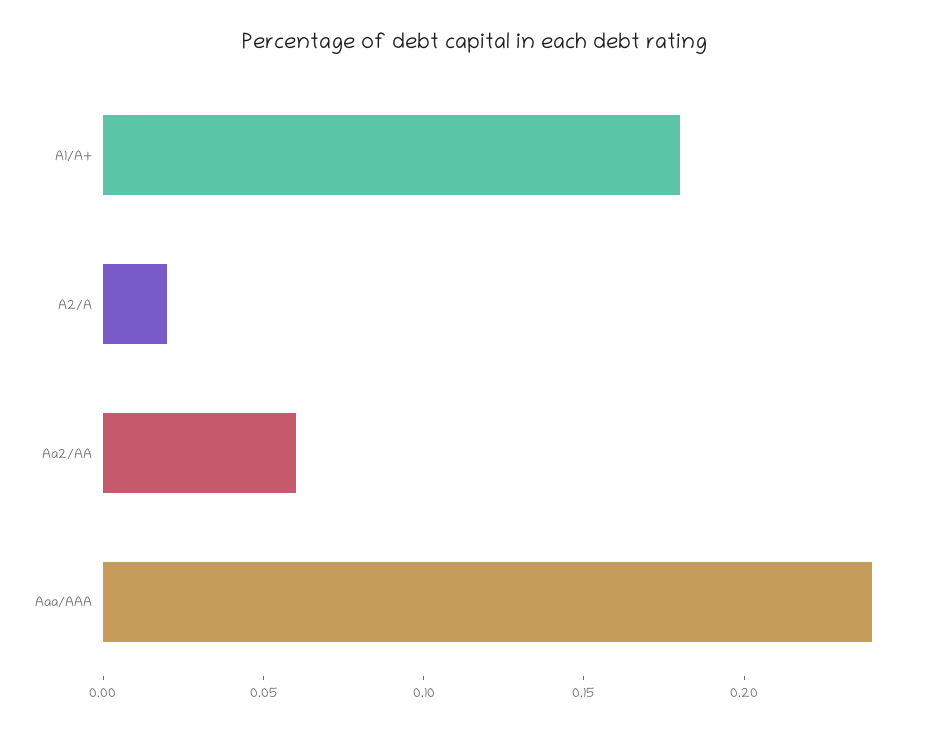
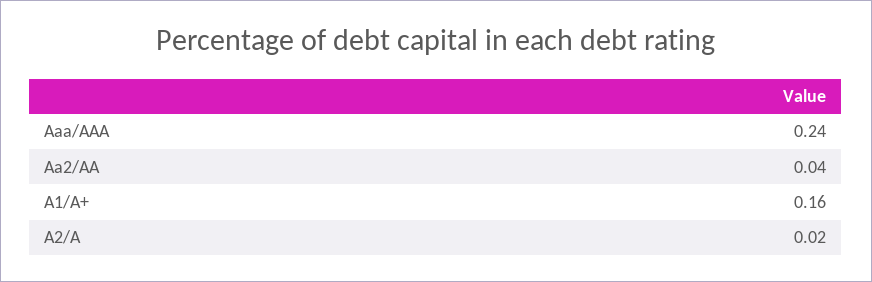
A1/A+: 0.18 -> 0.16
Aa2/AA: 0.06 -> 0.04

